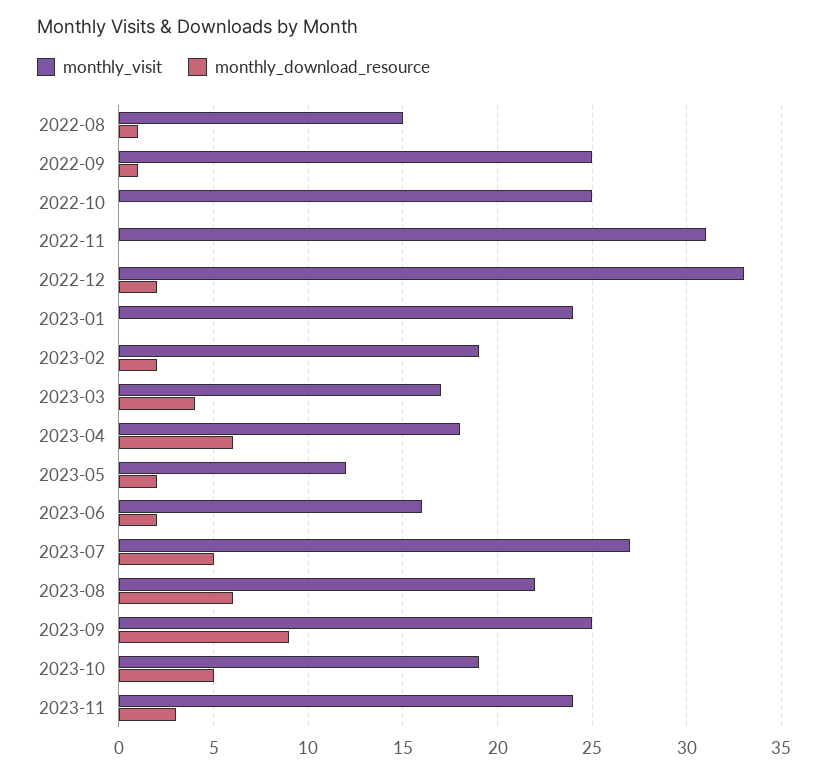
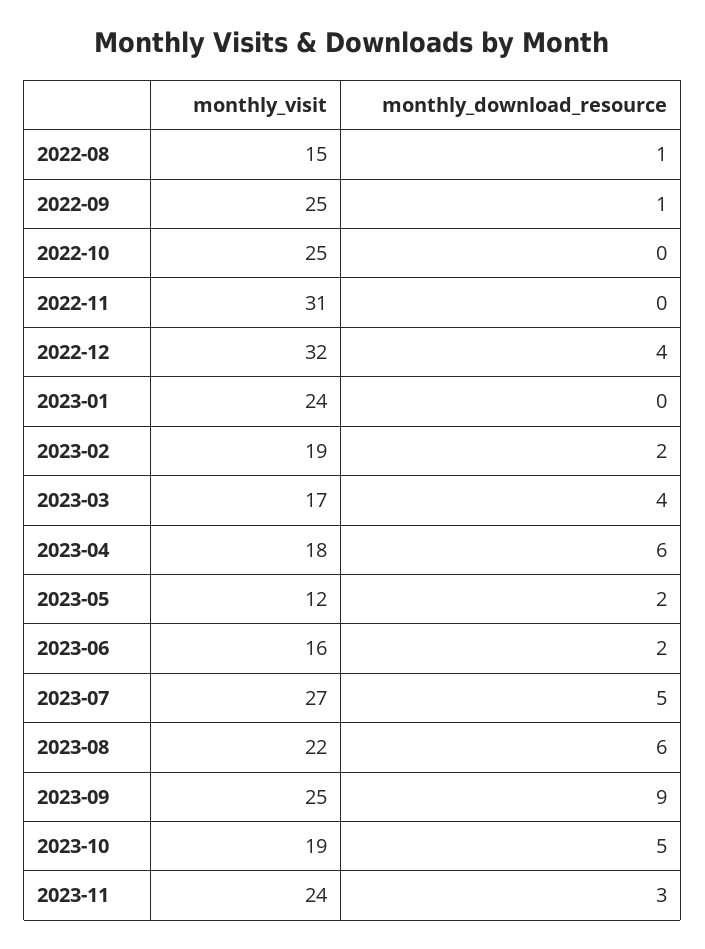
monthly_visit, 2022-12: 33 -> 32
monthly_download_resource, 2022-12: 2 -> 4

